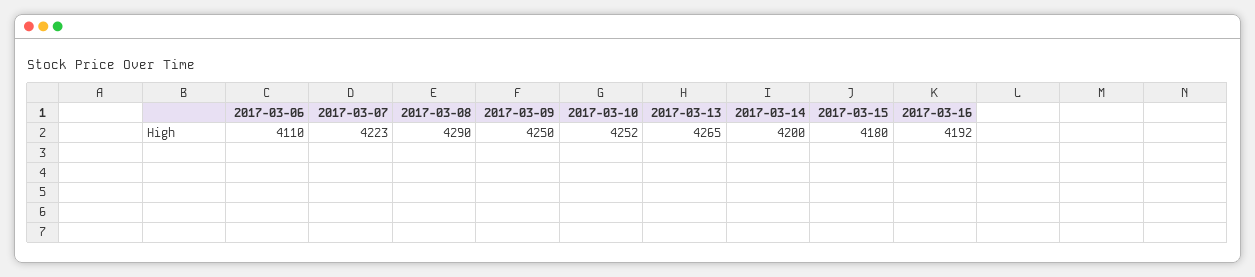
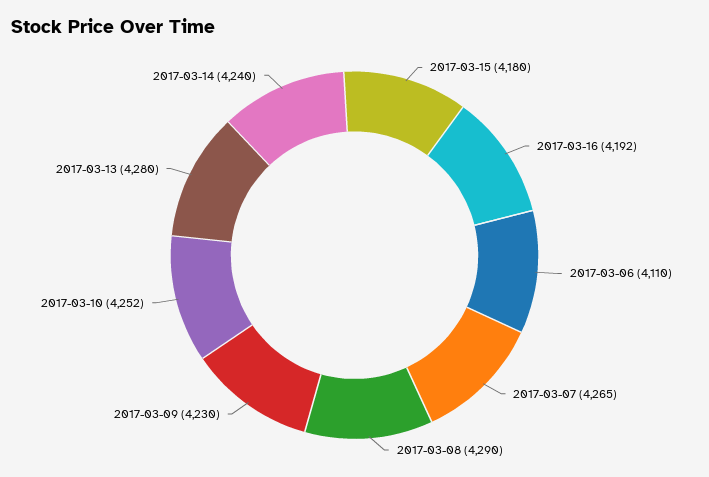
2017-03-07: 4223 -> 4265
2017-03-09: 4250 -> 4230
2017-03-13: 4265 -> 4280
2017-03-14: 4200 -> 4240

